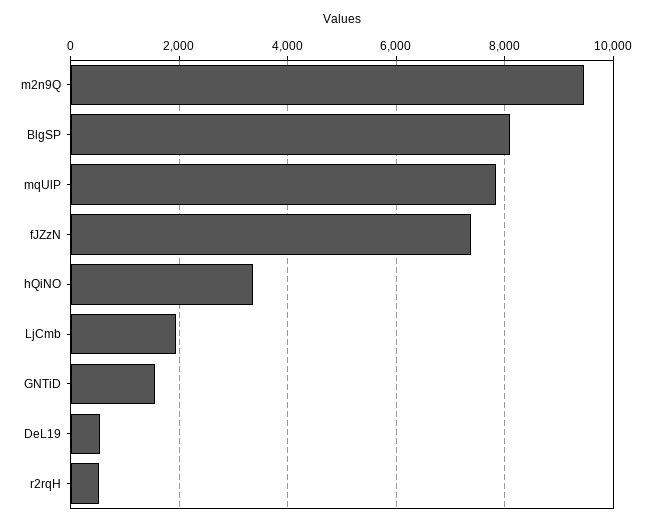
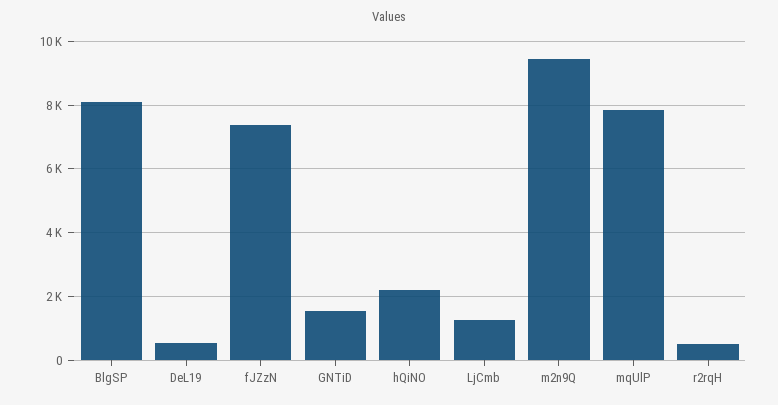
hQiNO: 3400 -> 2200
LjCmb: 2000 -> 1200

